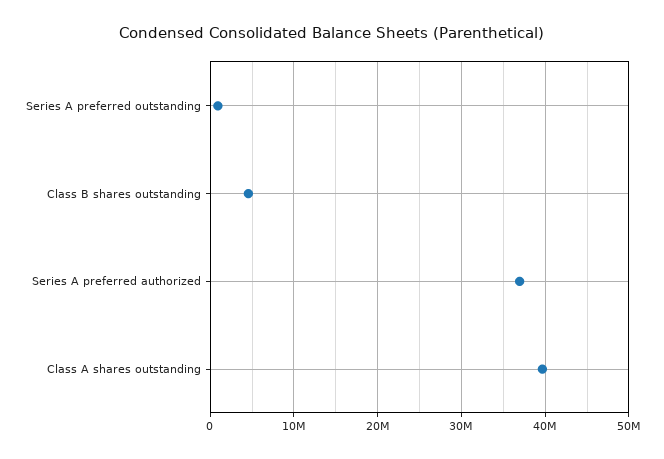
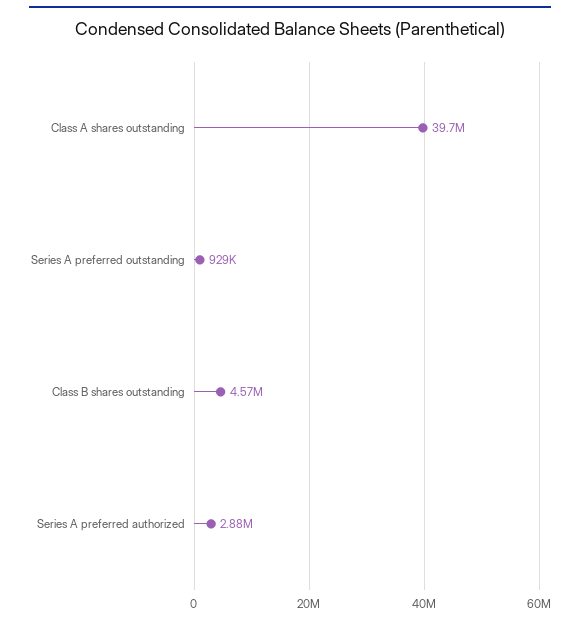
Series A preferred authorized: 37000000 -> 2880000

